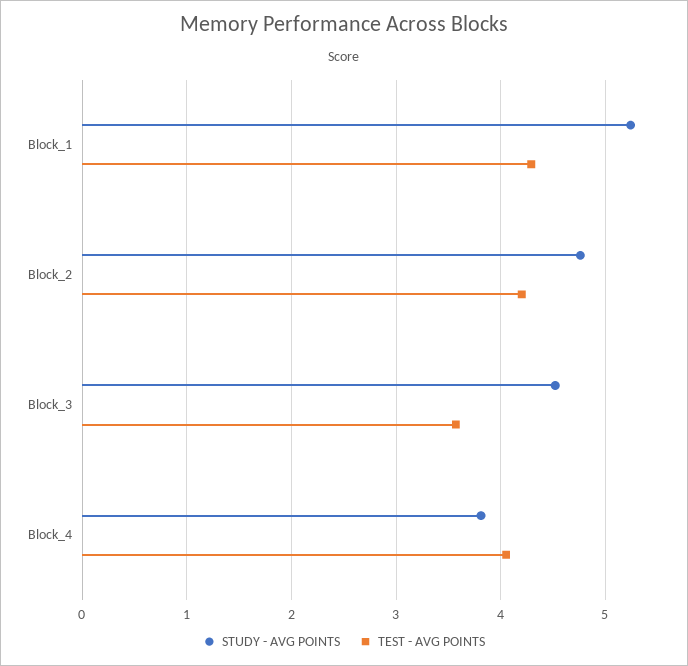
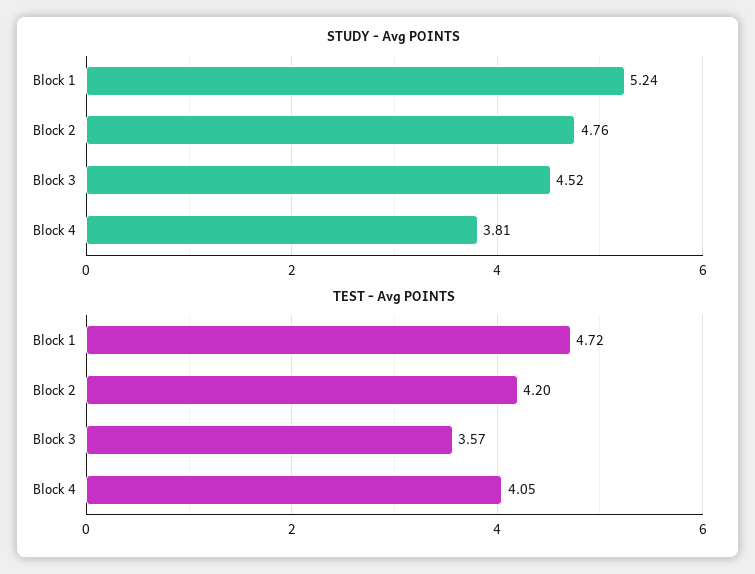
TEST - AVG POINTS, Block_1: 4.3 -> 4.72

